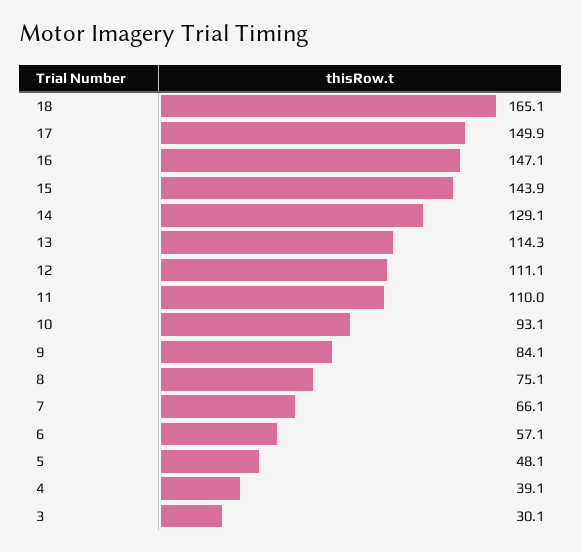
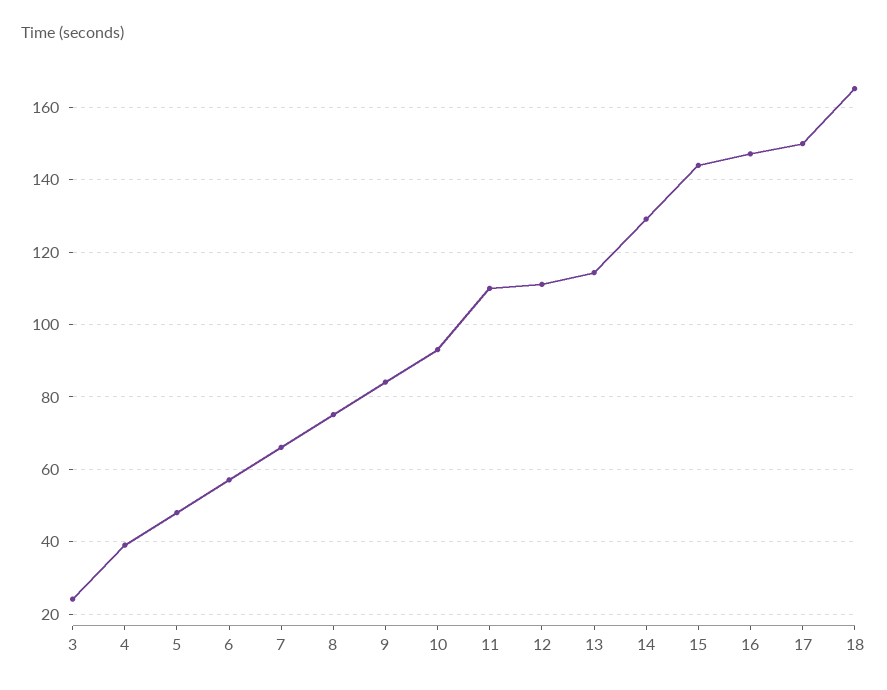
3: 30.1 -> 24

